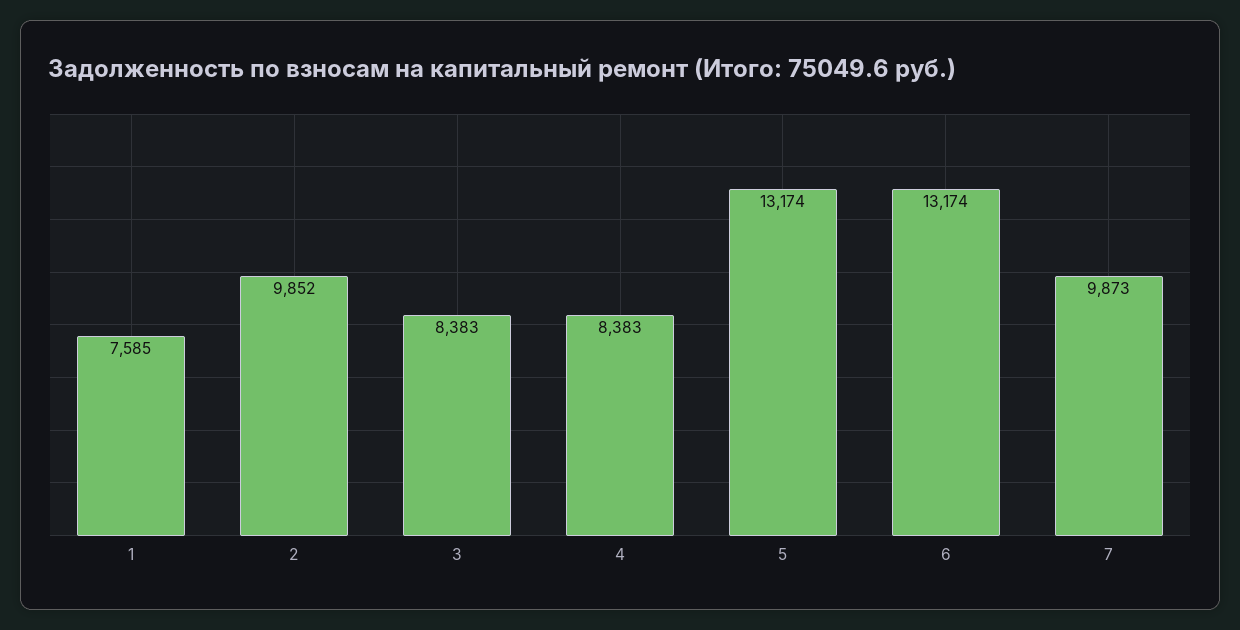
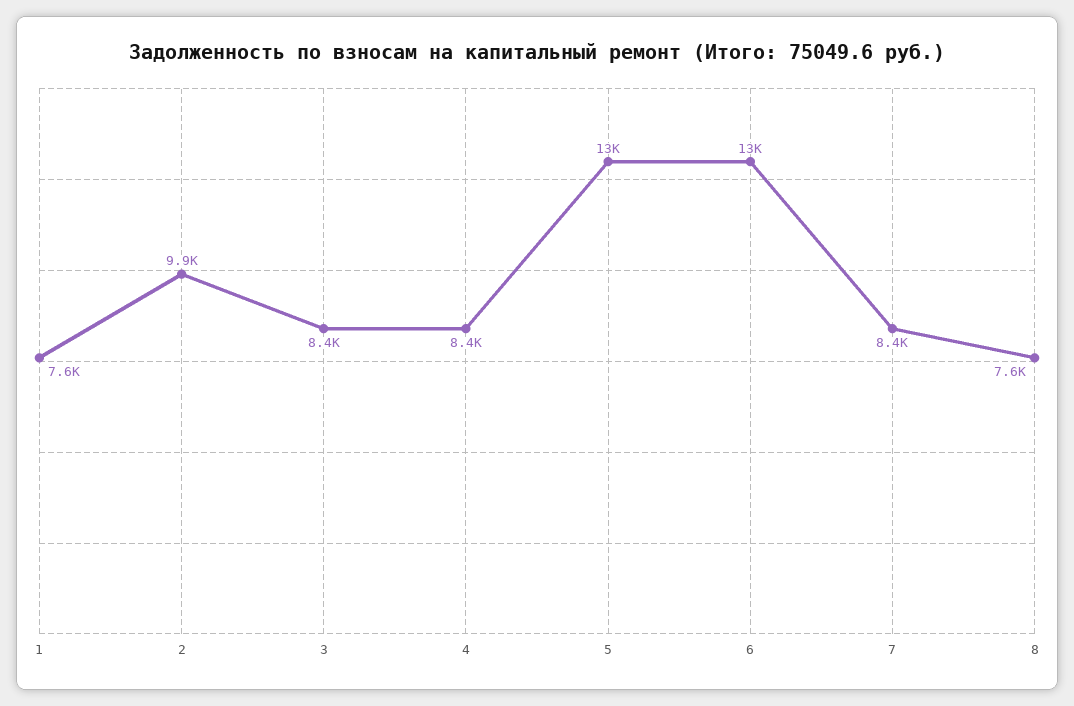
7: 9873 -> 8400
8: none -> 7600

